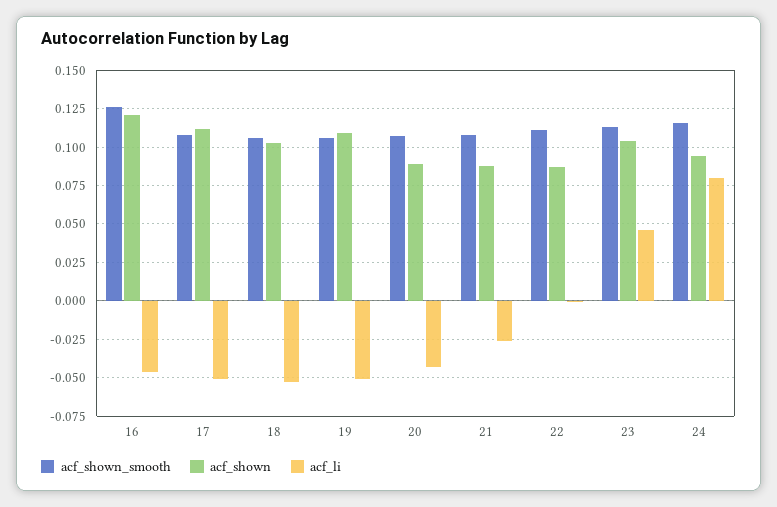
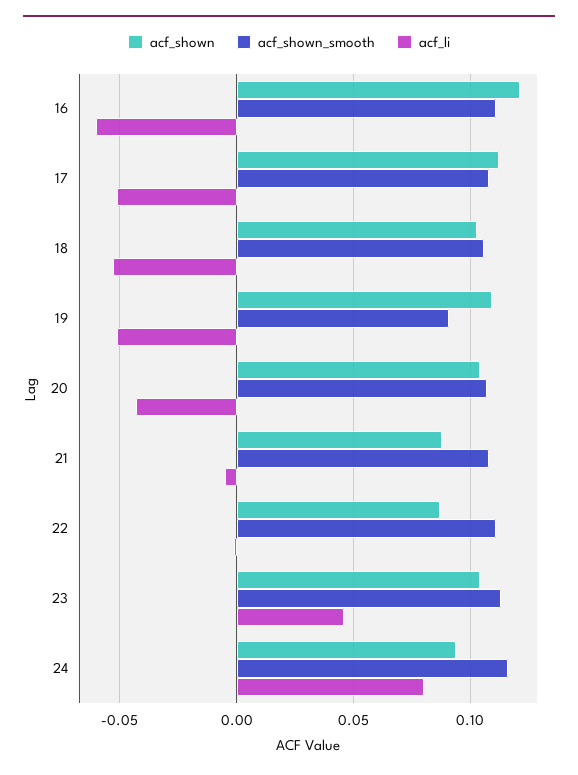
acf_shown_smooth, 16: 0.125 -> 0.11
acf_li, 16: -0.045 -> -0.06
acf_shown_smooth, 19: 0.105 -> 0.09
acf_shown, 20: 0.09 -> 0.105
acf_li, 21: -0.025 -> -0.005

